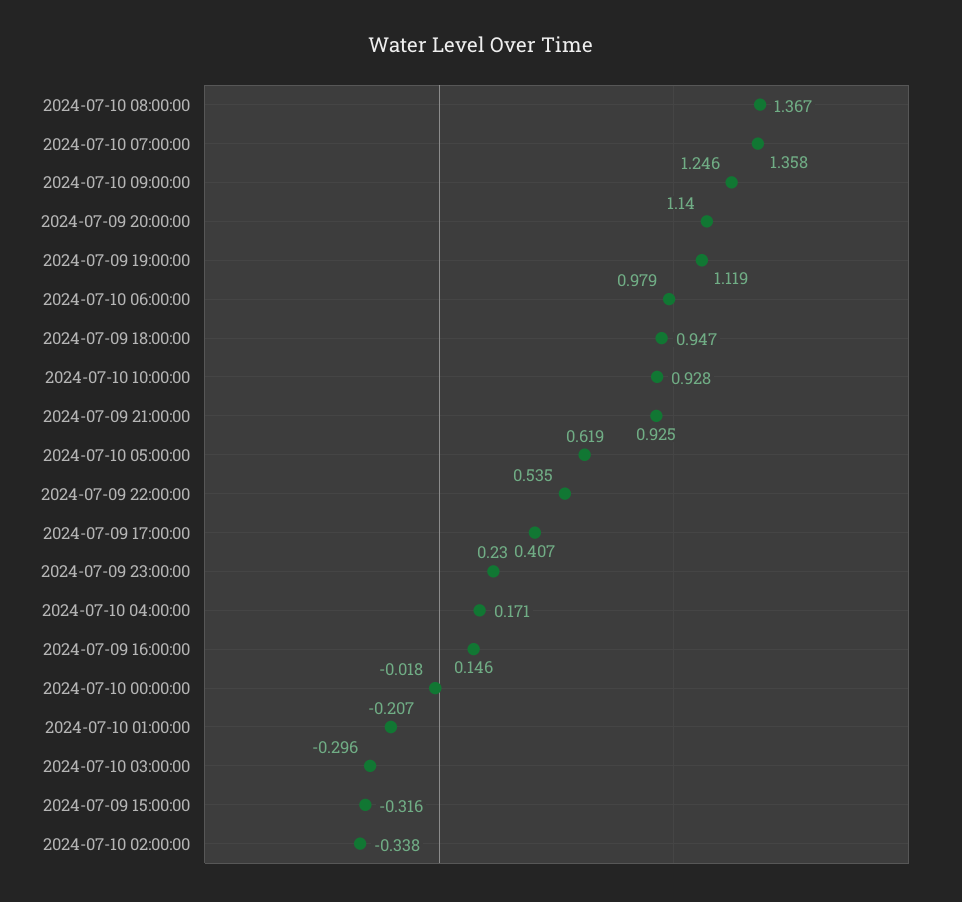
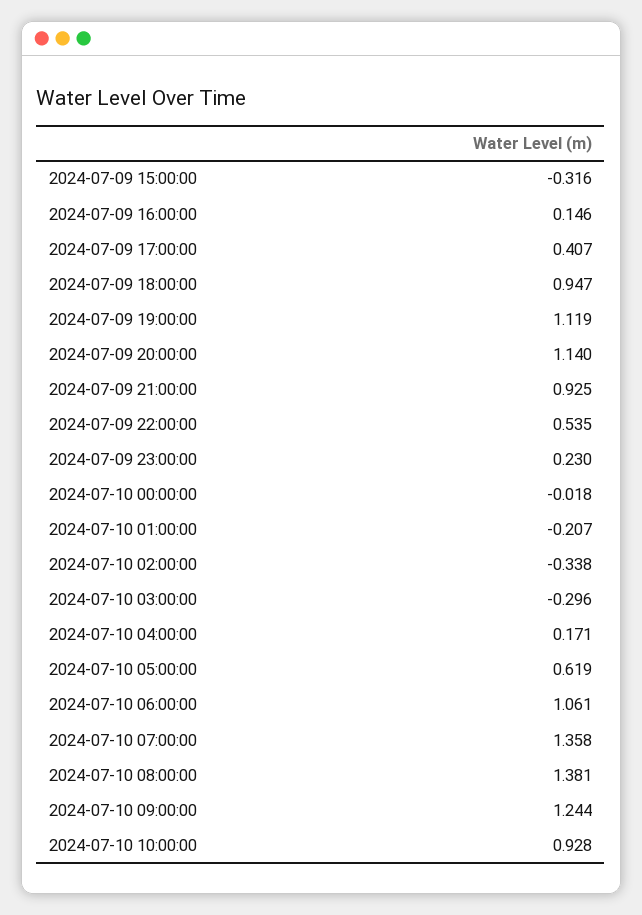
2024-07-10 08:00:00: 1.367 -> 1.381
2024-07-10 09:00:00: 1.246 -> 1.244
2024-07-10 06:00:00: 0.979 -> 1.061

